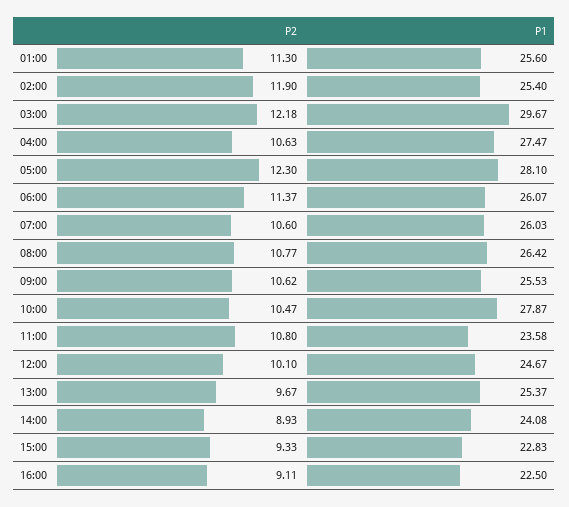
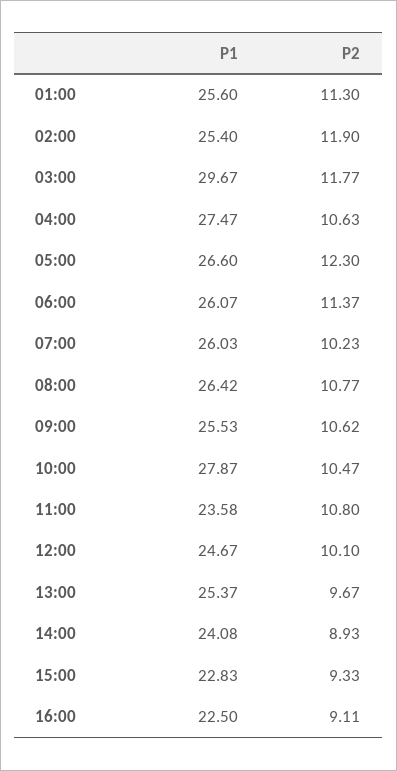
P2, 03:00: 12.18 -> 11.77
P1, 05:00: 28.1 -> 26.6
P2, 07:00: 10.6 -> 10.23

